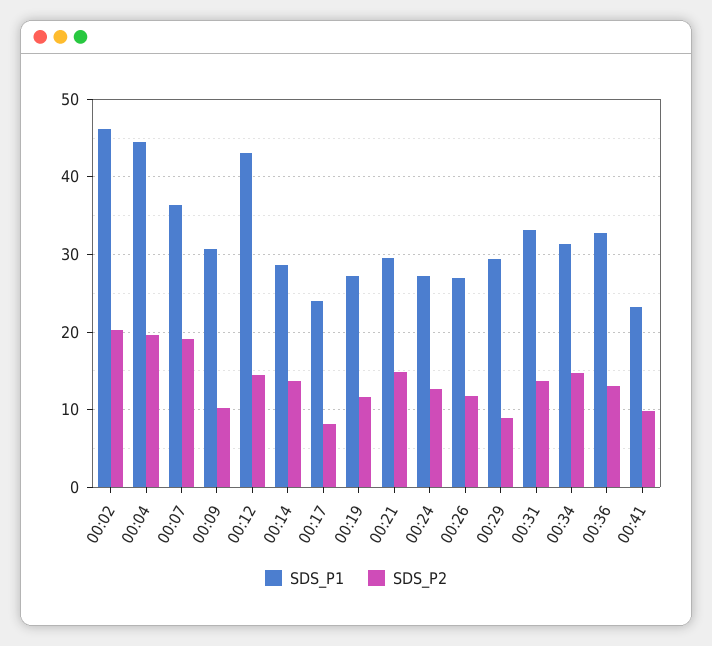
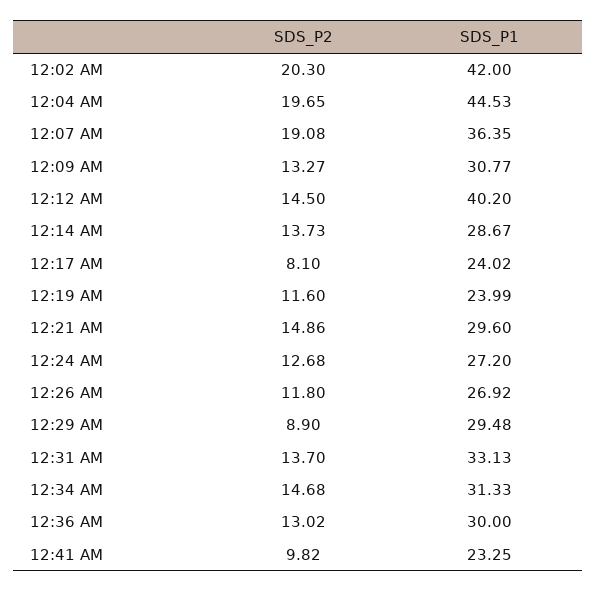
SDS_P1, 00:02: 46 -> 42
SDS_P2, 00:09: 10 -> 13.27
SDS_P1, 00:12: 43 -> 40.2
SDS_P1, 00:19: 27 -> 23.99
SDS_P1, 00:36: 33 -> 30

